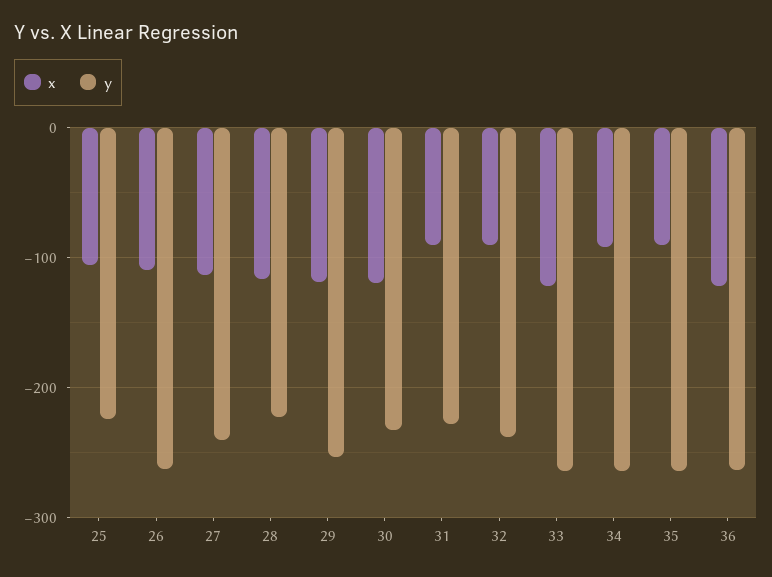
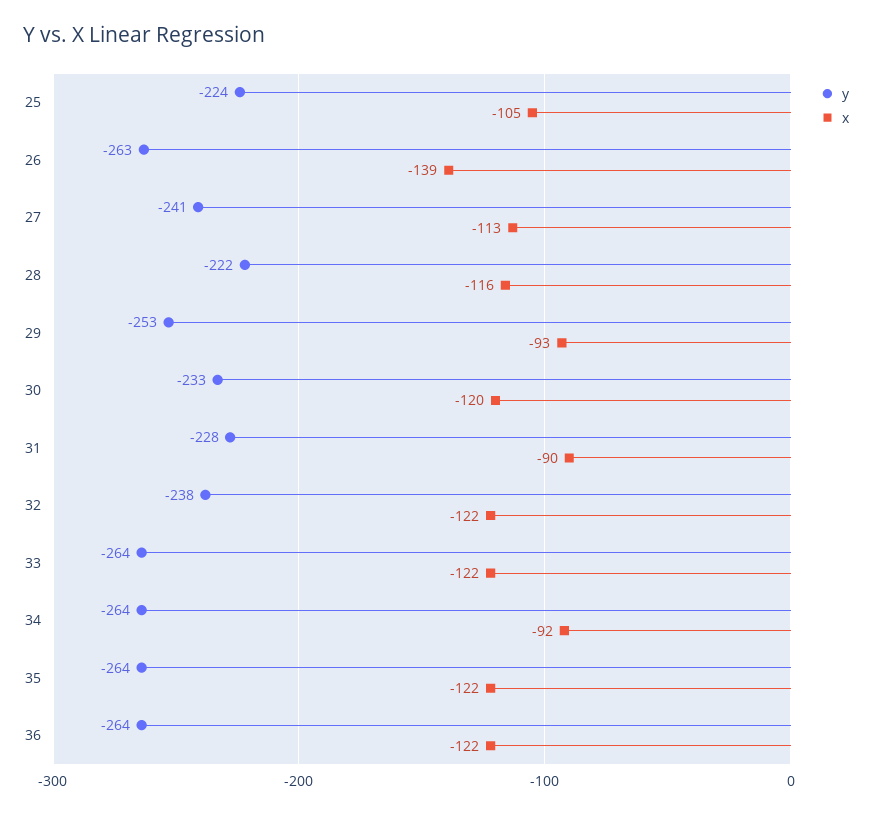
x, 26: -110 -> -139
x, 29: -120 -> -93
x, 32: -90 -> -122
x, 35: -90 -> -122

